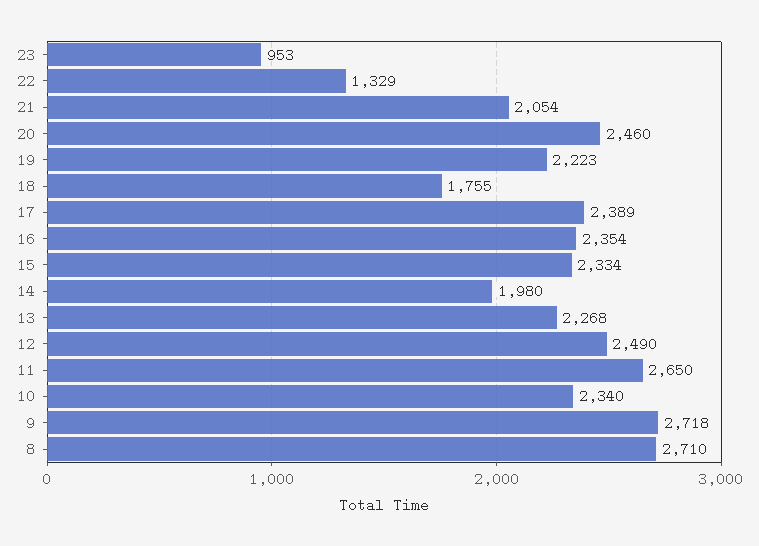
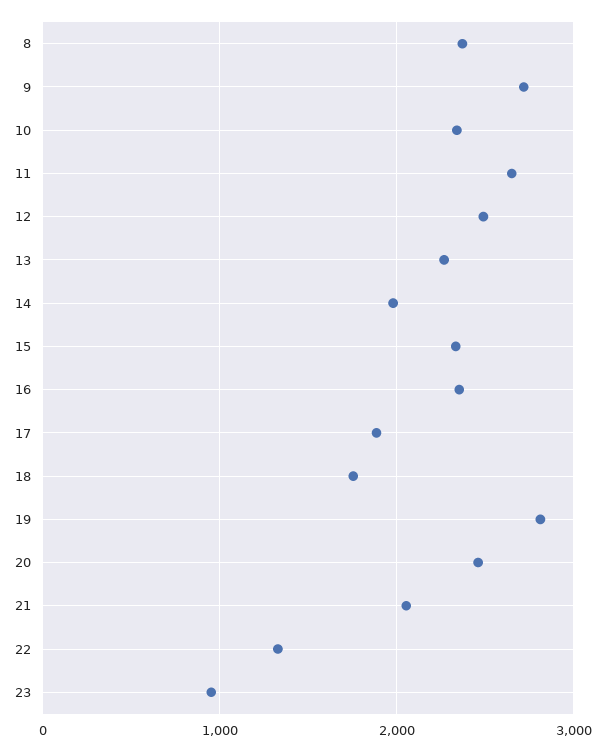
19: 2223 -> 2800
17: 2389 -> 1900
8: 2710 -> 2400

